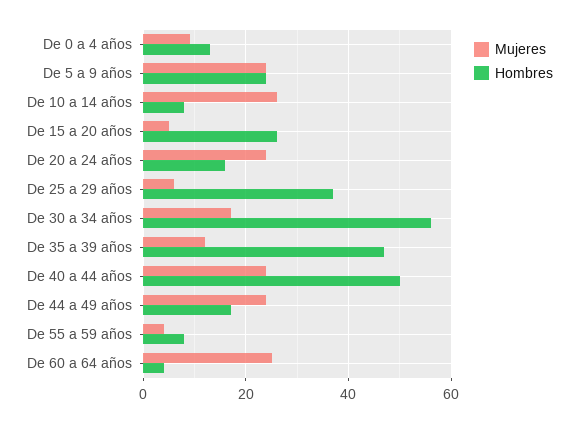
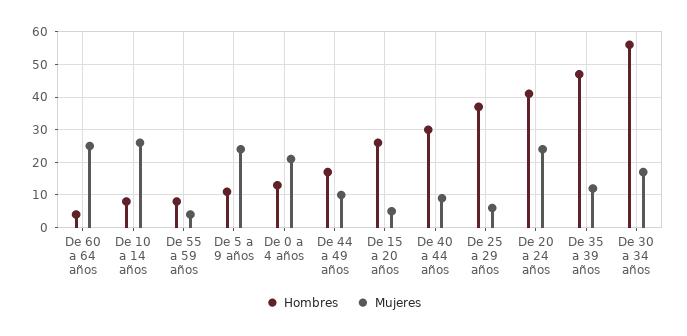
Mujeres, De 0 a 4 años: 10 -> 20
Hombres, De 5 a 9 años: 25 -> 10
Hombres, De 20 a 24 años: 15 -> 40
Mujeres, De 40 a 44 años: 25 -> 10
Hombres, De 40 a 44 años: 50 -> 30
Mujeres, De 44 a 49 años: 25 -> 10

